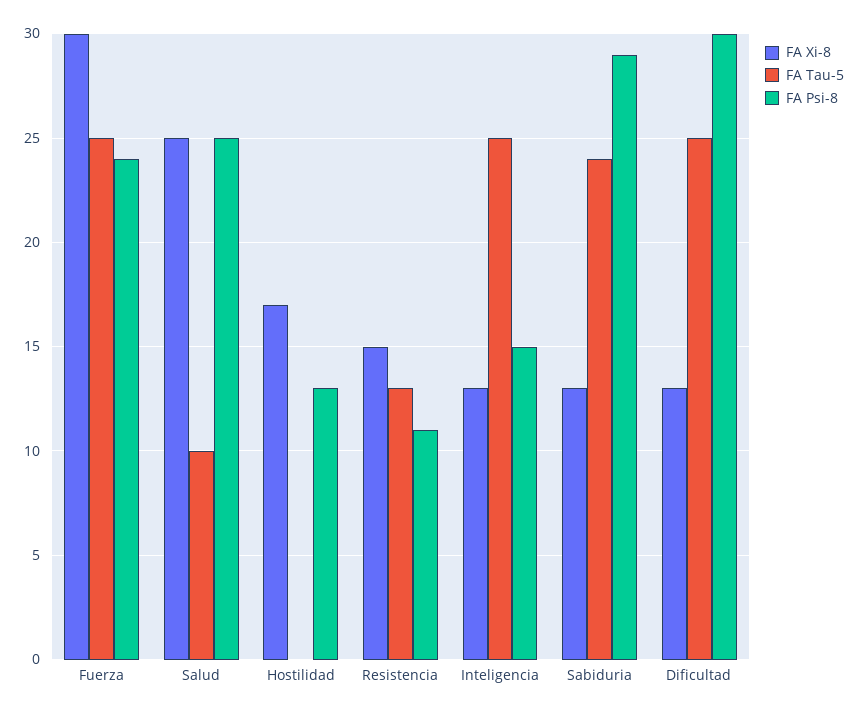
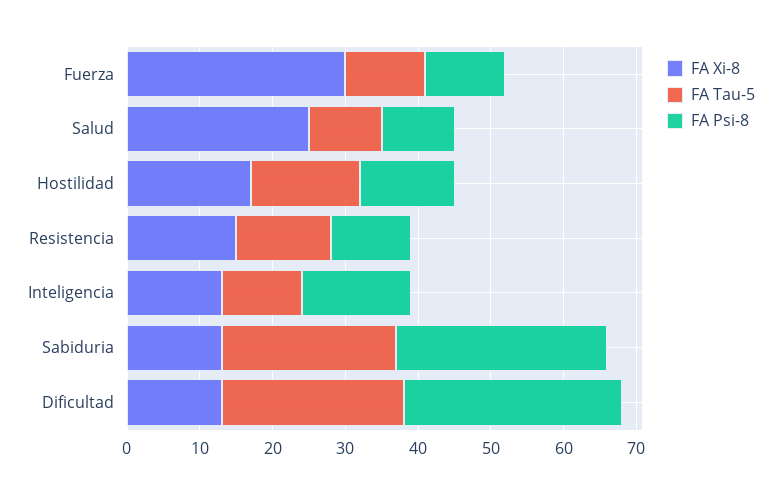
FA Tau-5, Fuerza: 25 -> 10
FA Psi-8, Fuerza: 24 -> 10
FA Psi-8, Salud: 25 -> 10
FA Tau-5, Hostilidad: 0 -> 15
FA Tau-5, Inteligencia: 25 -> 10

